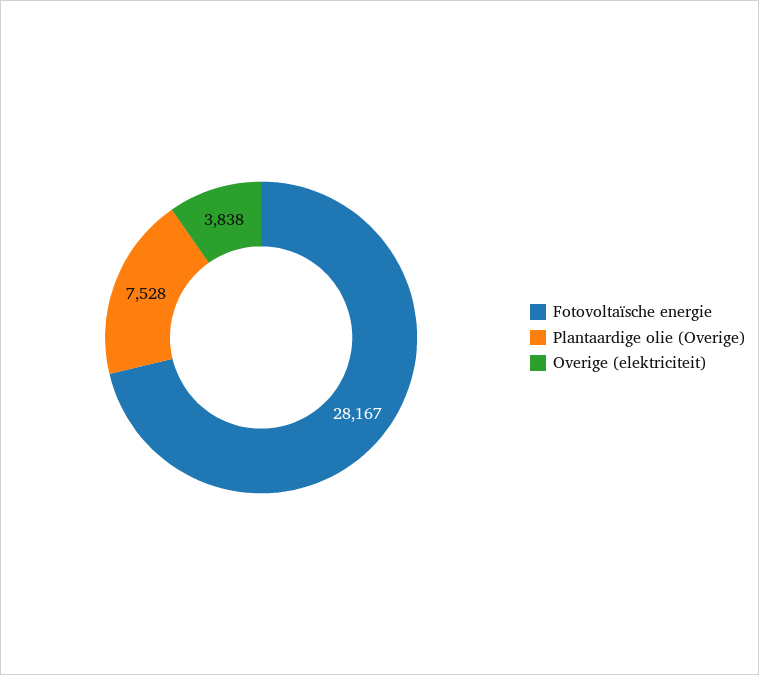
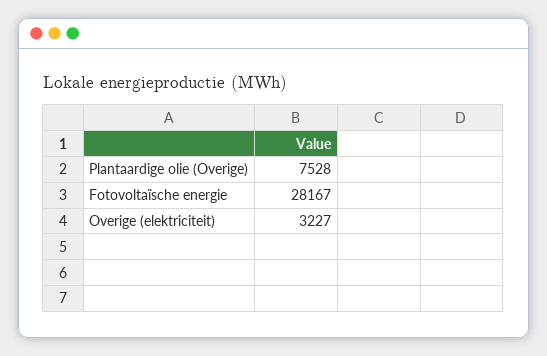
Overige (elektriciteit): 3838 -> 3227

